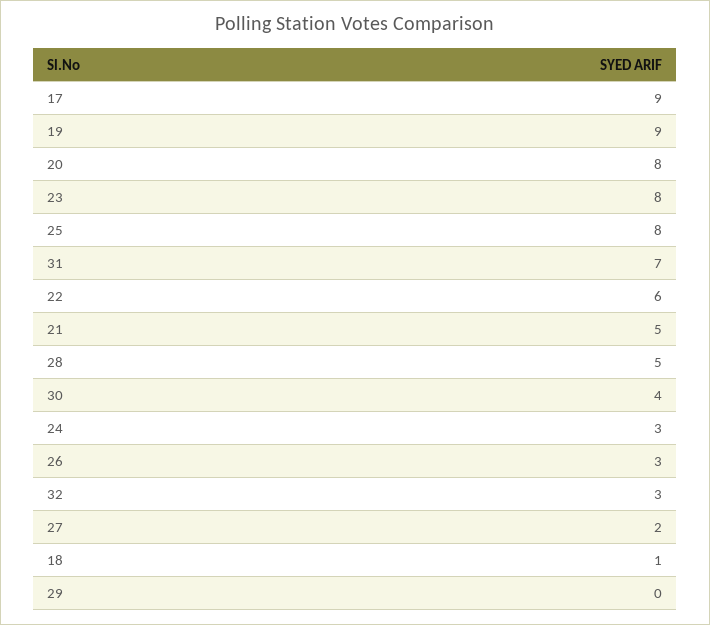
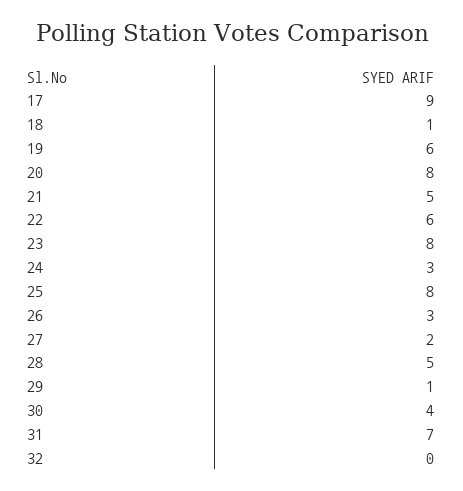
19: 9 -> 6
32: 3 -> 0
29: 0 -> 1

